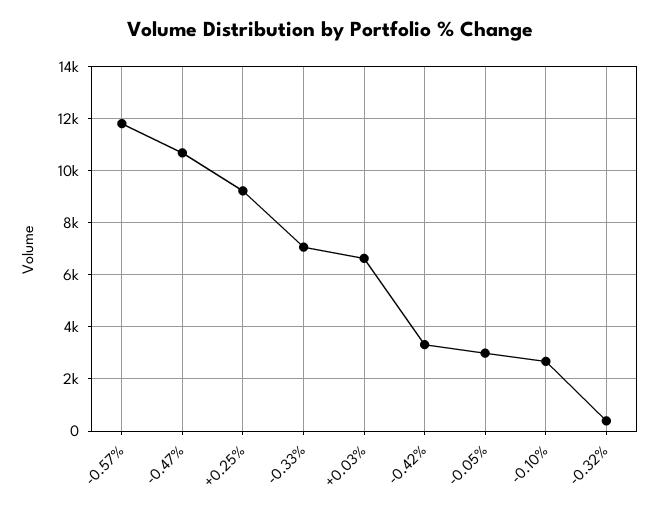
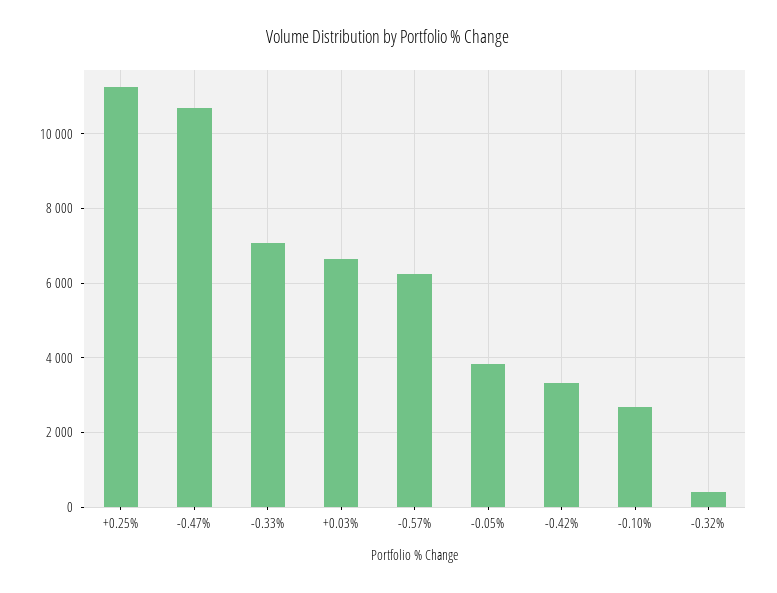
-0.57%: 11750 -> 6200
+0.25%: 9250 -> 11200
-0.05%: 3000 -> 3800

